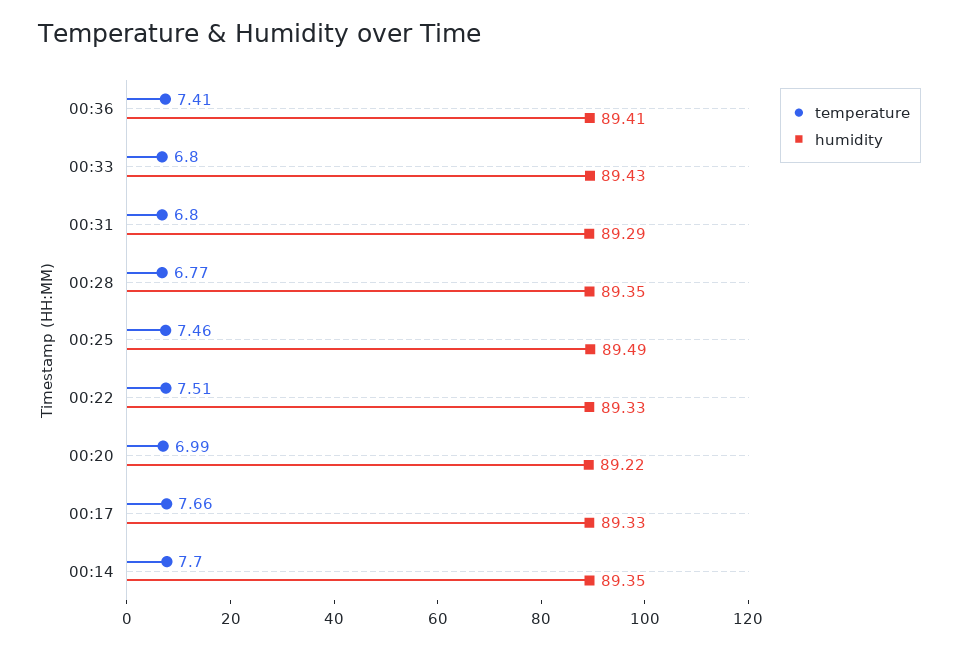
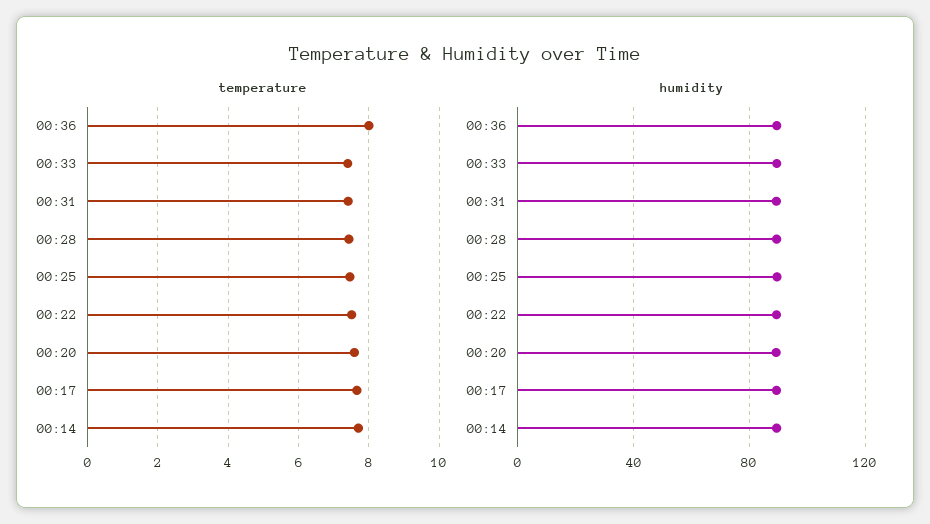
temperature, 00:36: 7.41 -> 8
temperature, 00:33: 6.8 -> 7.4
temperature, 00:31: 6.8 -> 7.4
temperature, 00:28: 6.77 -> 7.4
temperature, 00:20: 6.99 -> 7.6

